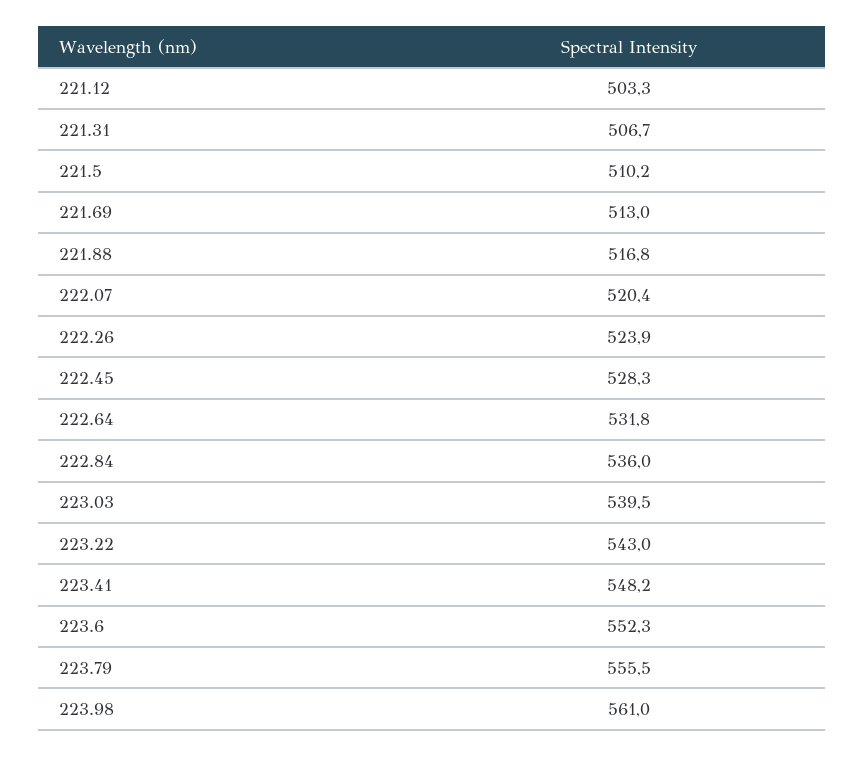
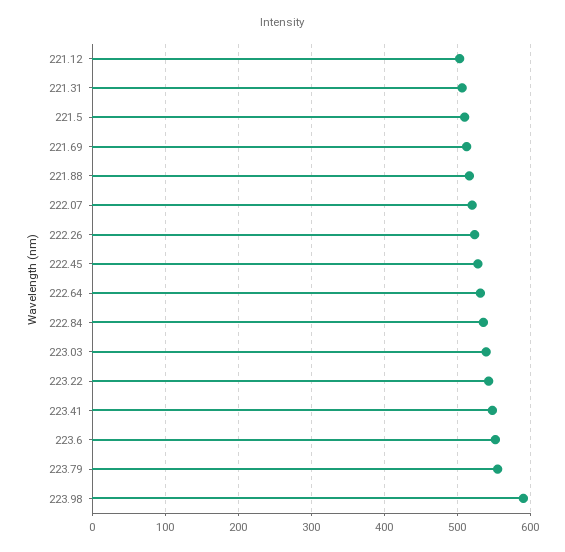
223.98: 561 -> 590

